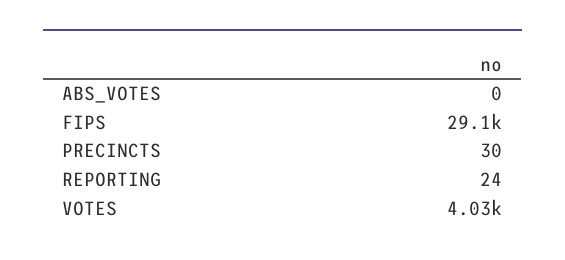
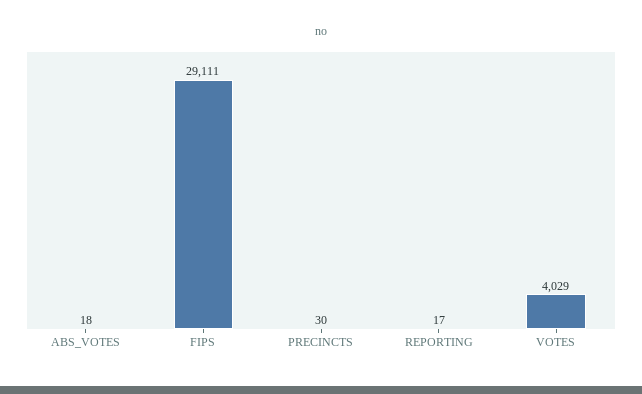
ABS_VOTES: 0 -> 18
REPORTING: 24 -> 17

